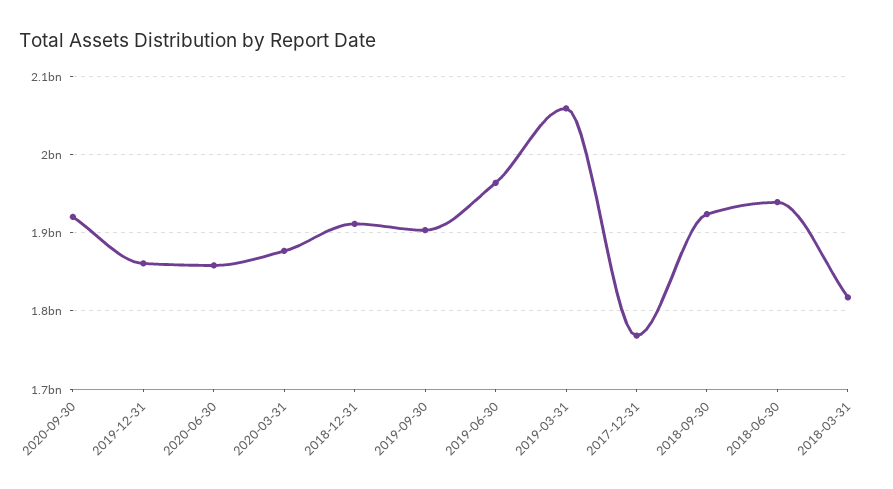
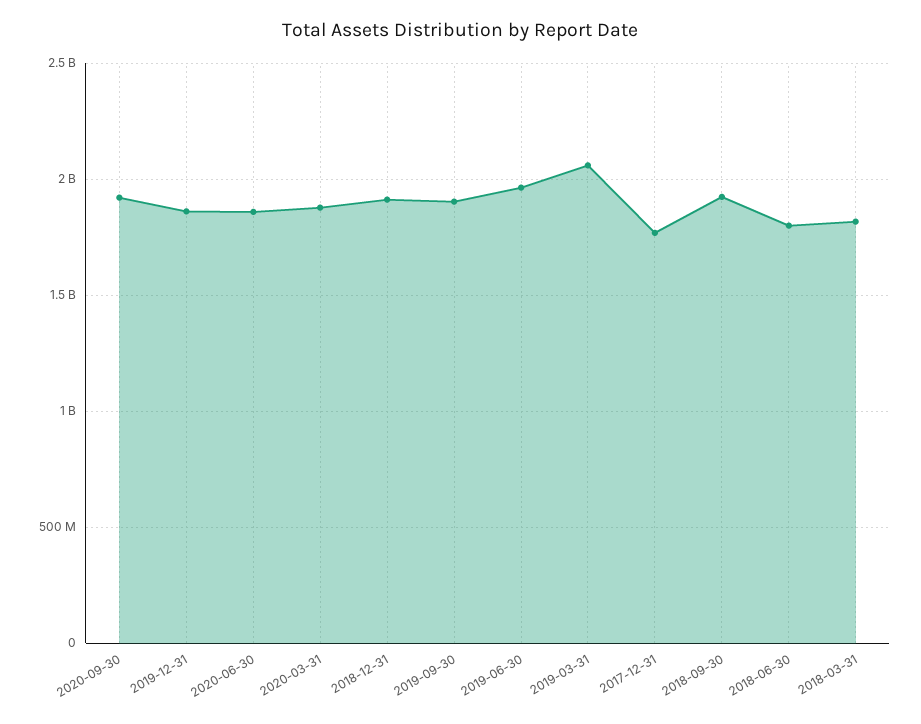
2018-06-30: 1940000000 -> 1800000000

